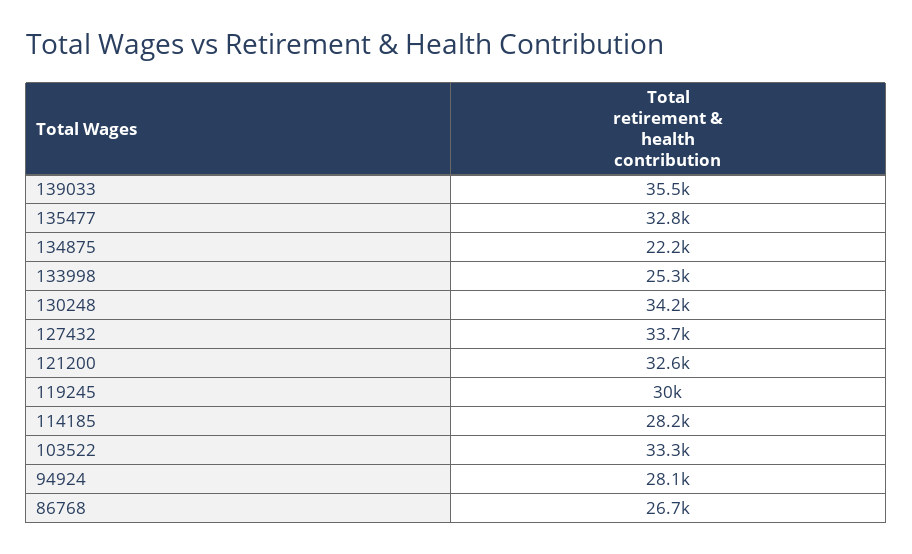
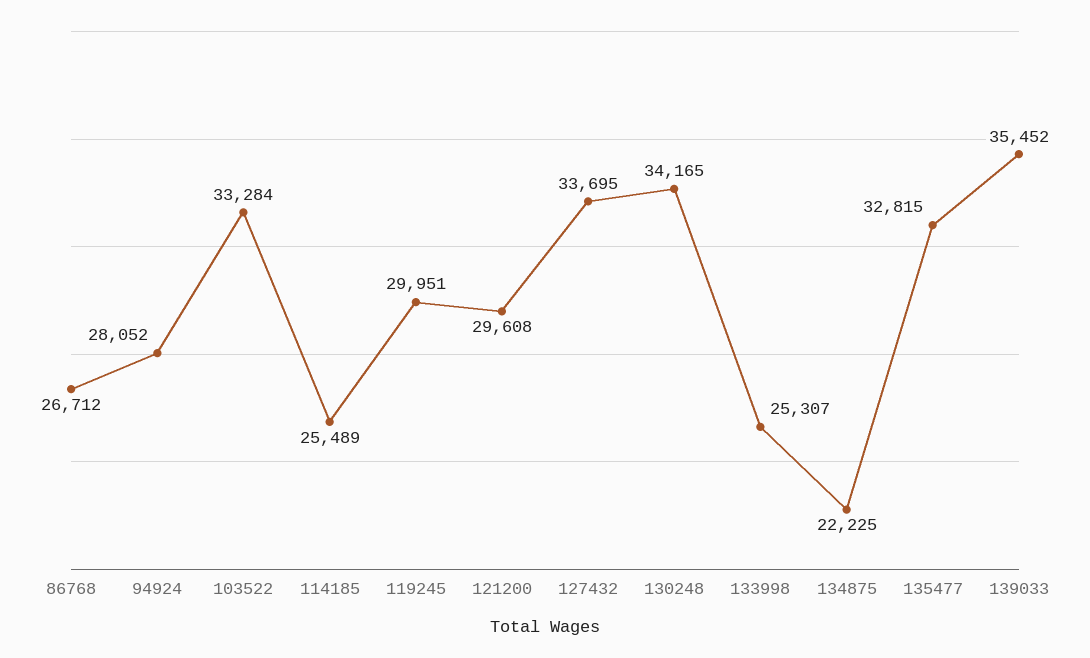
121200: 32600 -> 29608
114185: 28200 -> 25489

